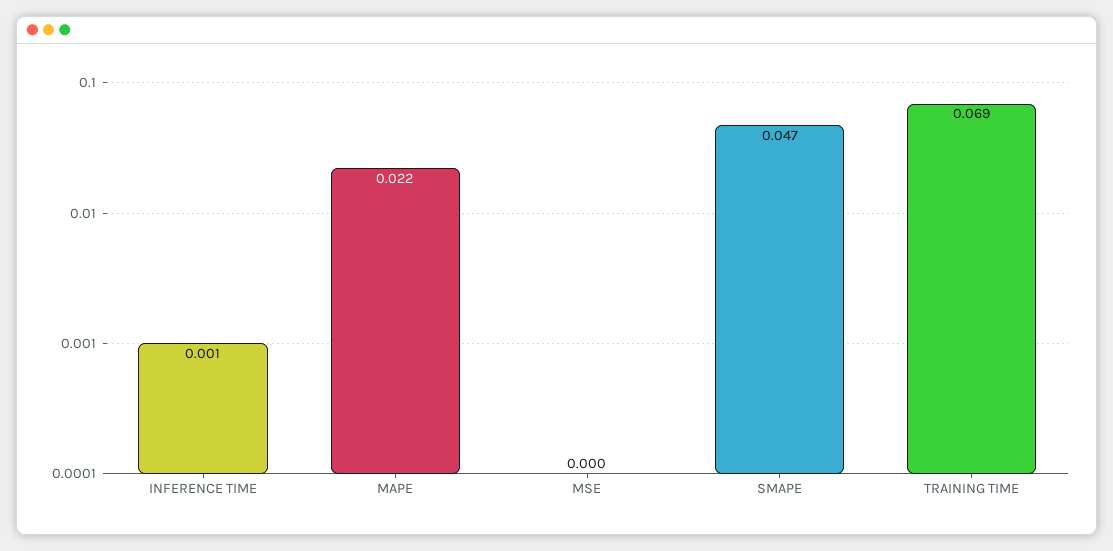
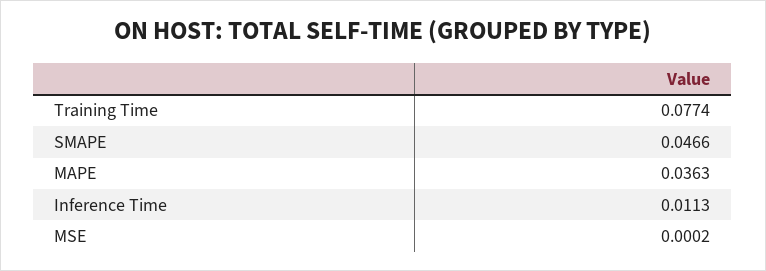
INFERENCE TIME: 0.001 -> 0.0113
MAPE: 0.022 -> 0.0363
TRAINING TIME: 0.069 -> 0.0774

